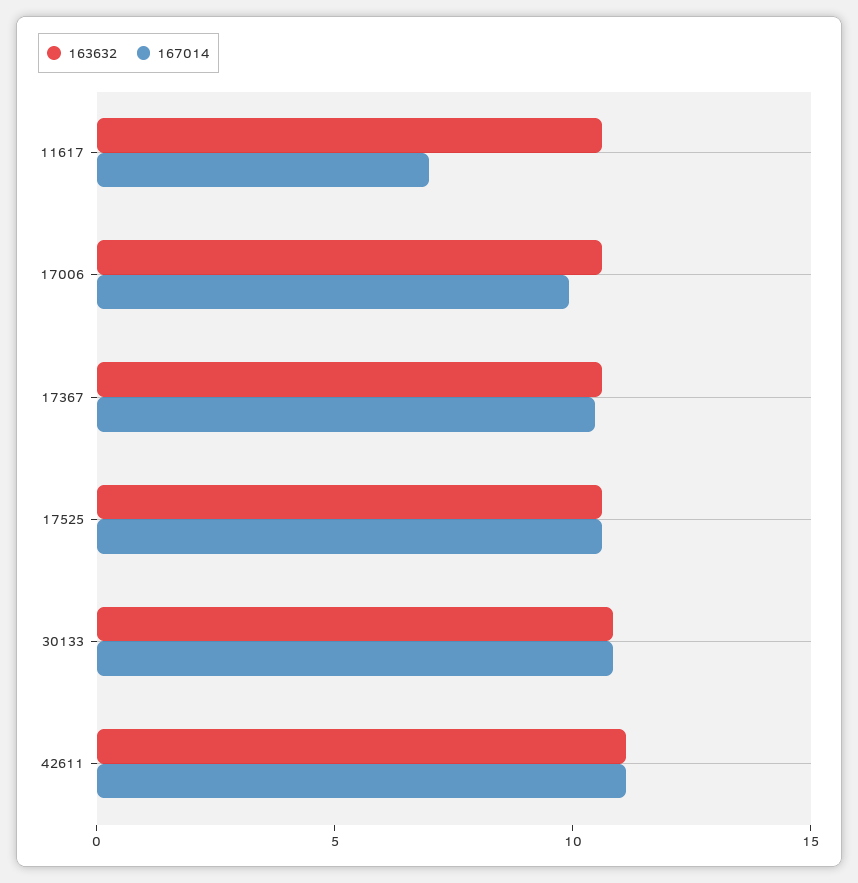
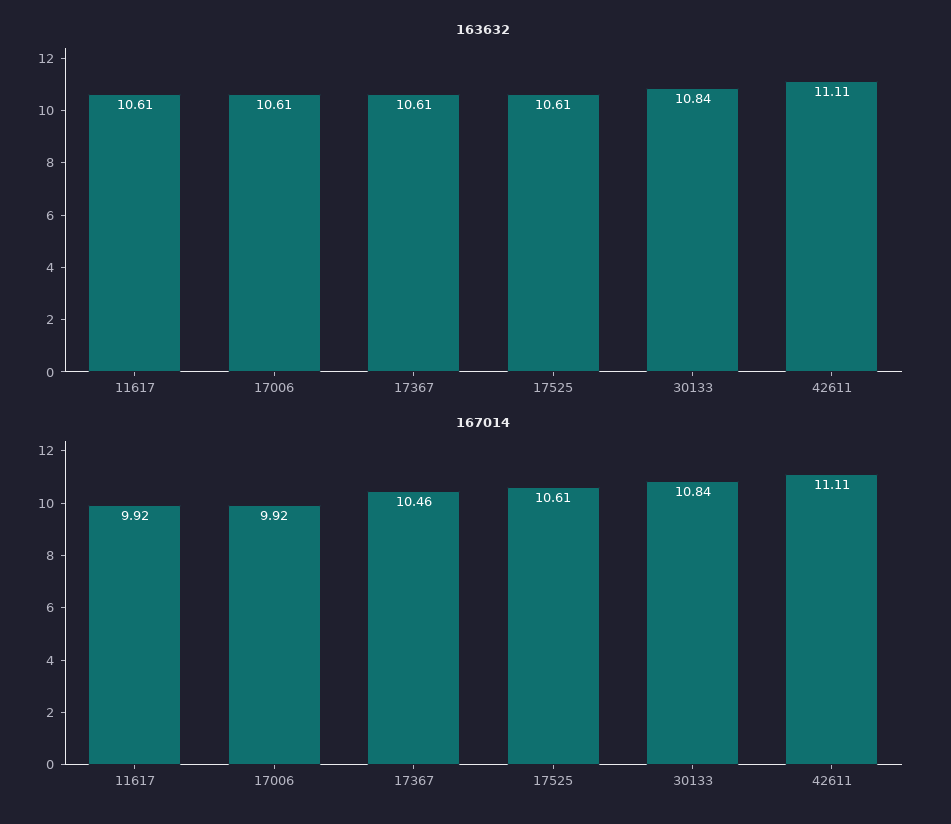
167014, 11617: 7 -> 9.92

